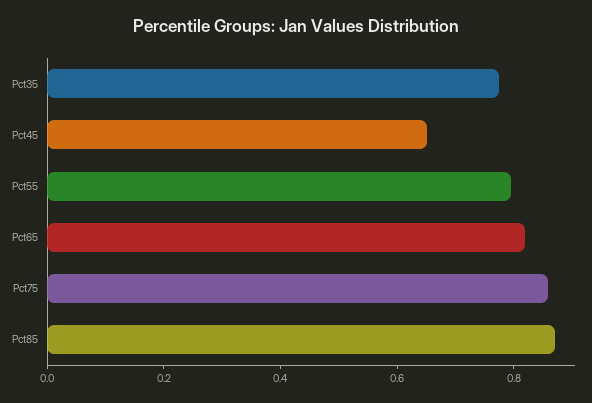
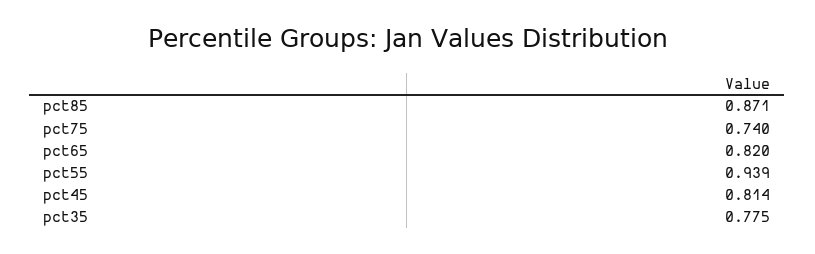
Pct45: 0.65 -> 0.814
Pct55: 0.8 -> 0.939
Pct75: 0.85 -> 0.74

